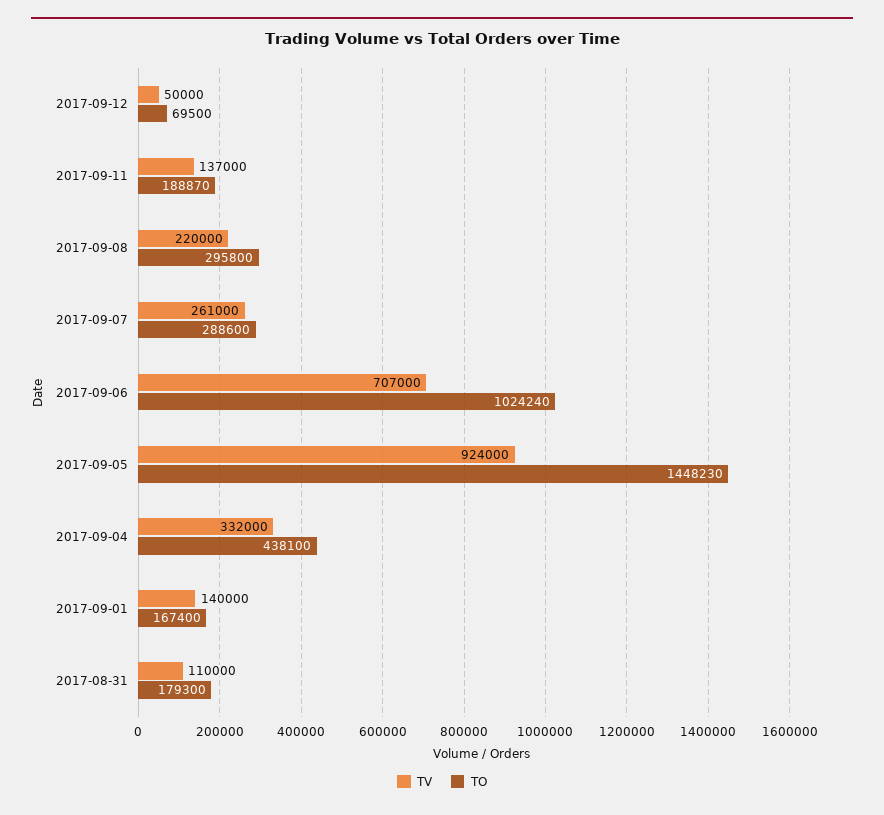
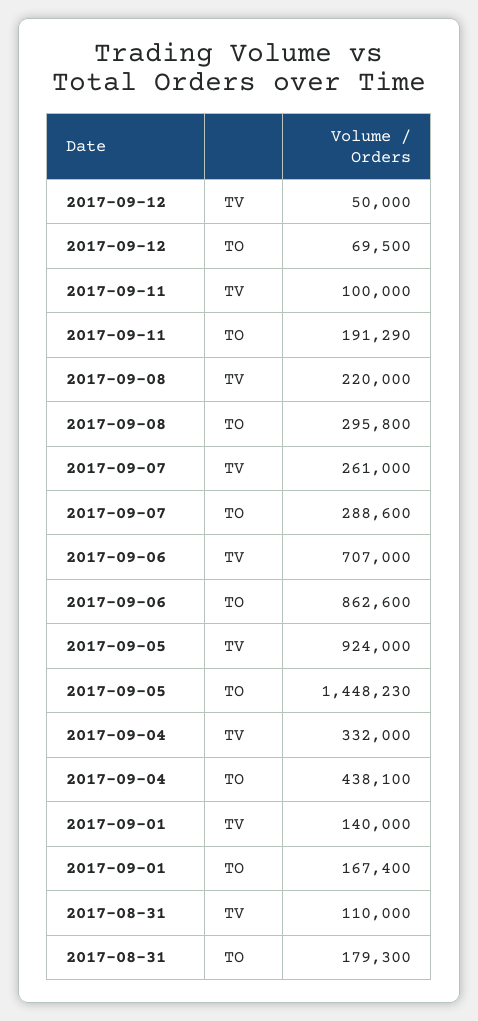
TV, 2017-09-11: 137000 -> 100000
TO, 2017-09-11: 188870 -> 191290
TO, 2017-09-06: 1024240 -> 862600

